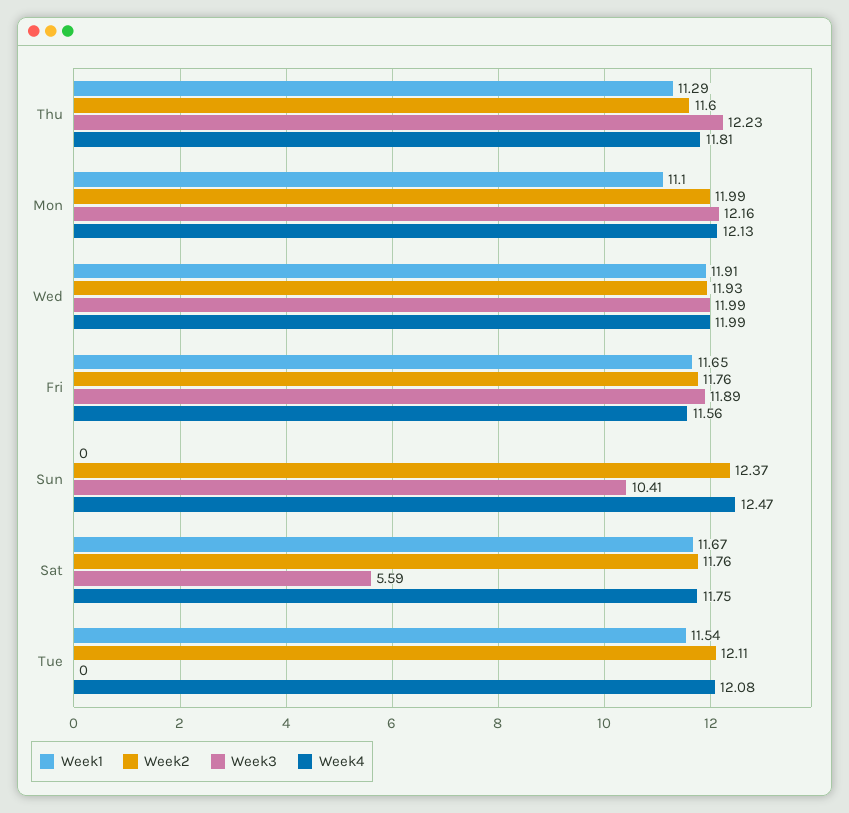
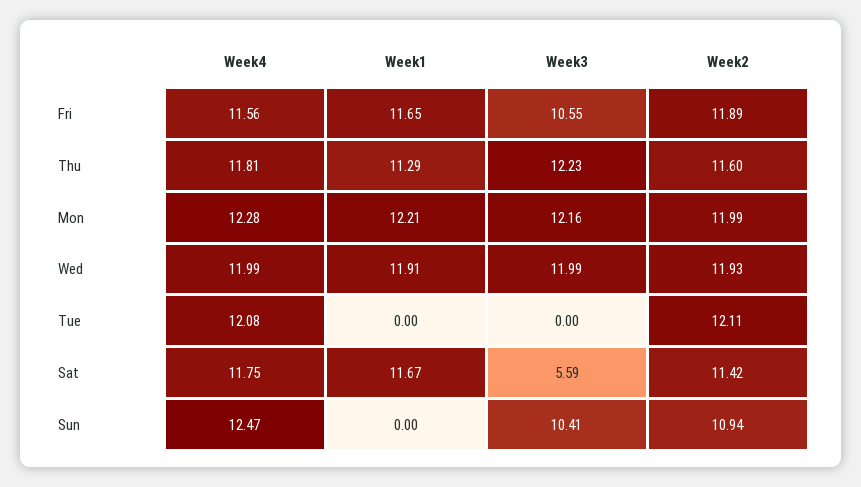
Week1, Mon: 11.1 -> 12.21
Week4, Mon: 12.13 -> 12.28
Week2, Fri: 11.76 -> 11.89
Week3, Fri: 11.89 -> 10.55
Week2, Sun: 12.37 -> 10.94
Week2, Sat: 11.76 -> 11.42
Week1, Tue: 11.54 -> 0

